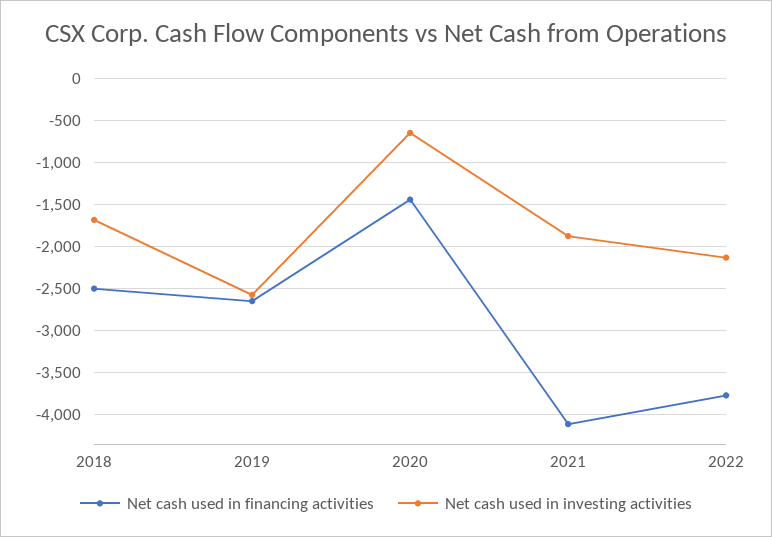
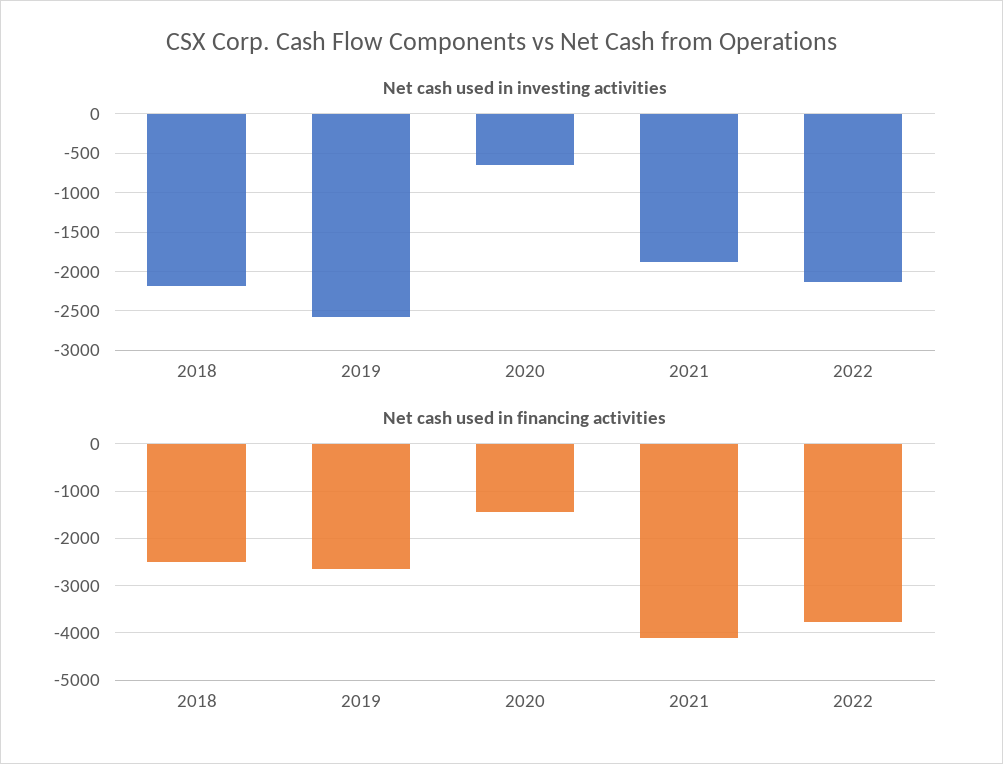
Net cash used in investing activities, 2018: -1700 -> -2200

